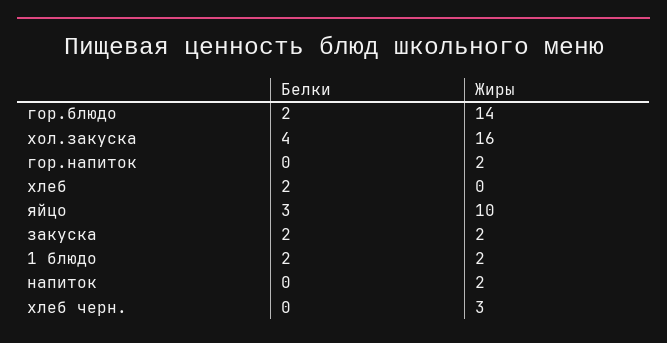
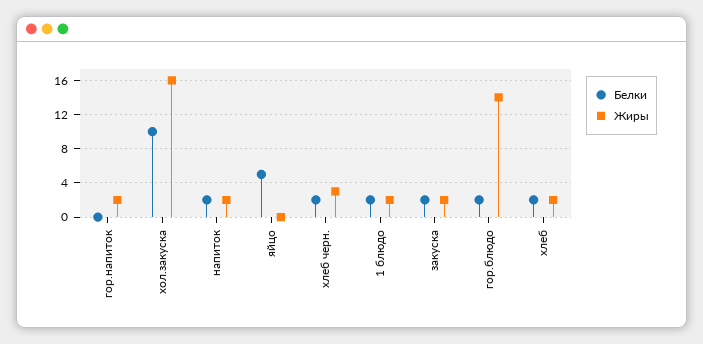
Белки, хол.закуска: 4 -> 10
Жиры, хлеб: 0 -> 2
Белки, яйцо: 3 -> 5
Жиры, яйцо: 10 -> 0
Белки, напиток: 0 -> 2
Белки, хлеб черн.: 0 -> 2

